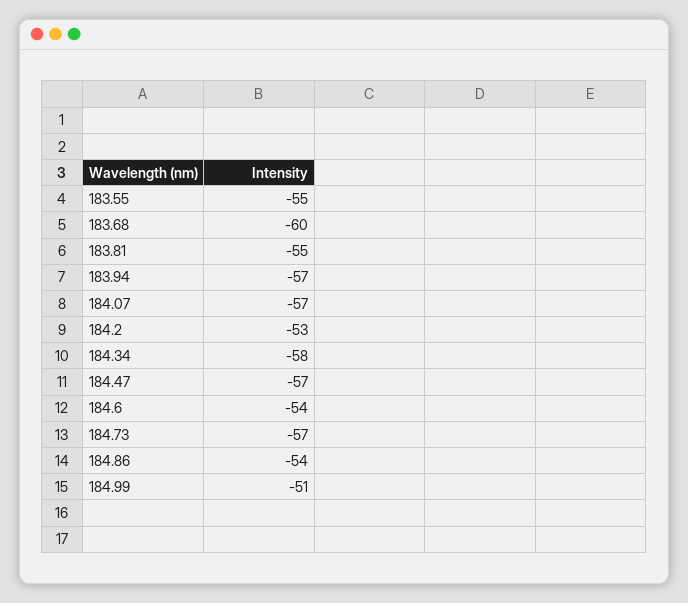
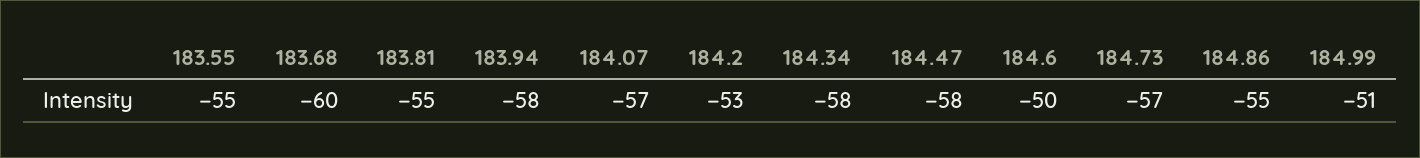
183.94: -57 -> -58
184.47: -57 -> -58
184.6: -54 -> -50
184.86: -54 -> -55

